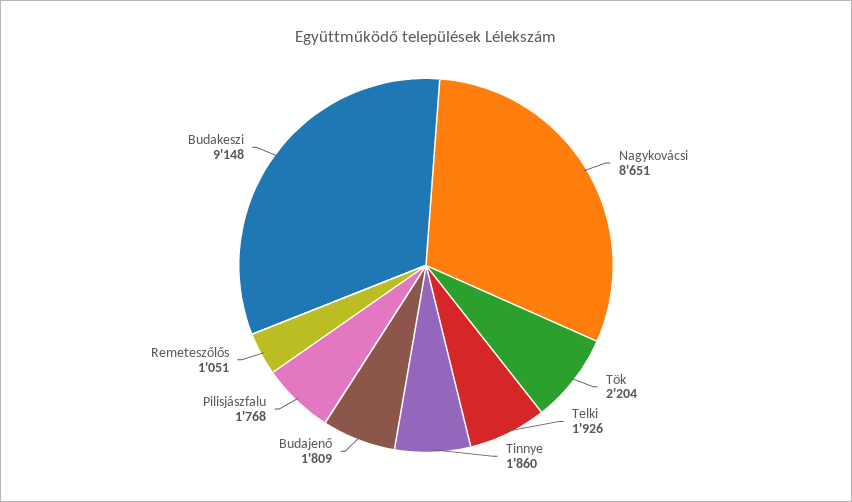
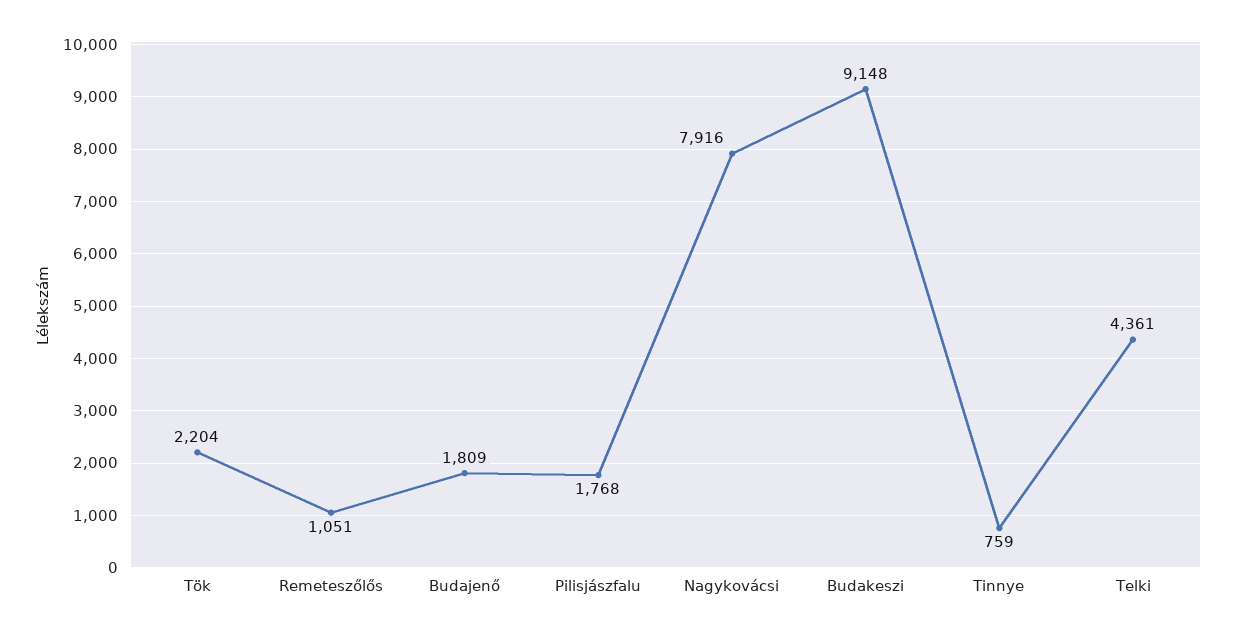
Nagykovácsi: 8651 -> 7916
Telki: 1926 -> 4361
Tinnye: 1860 -> 759

